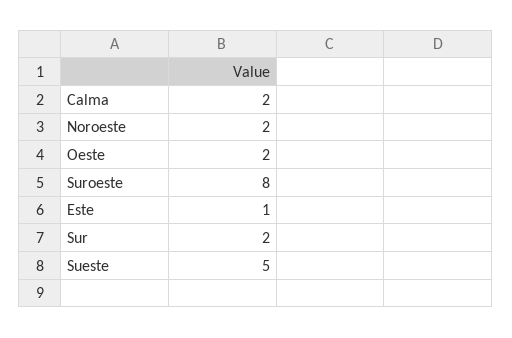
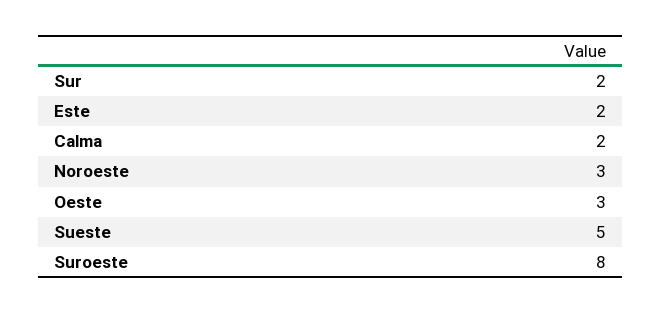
Noroeste: 2 -> 3
Oeste: 2 -> 3
Este: 1 -> 2

